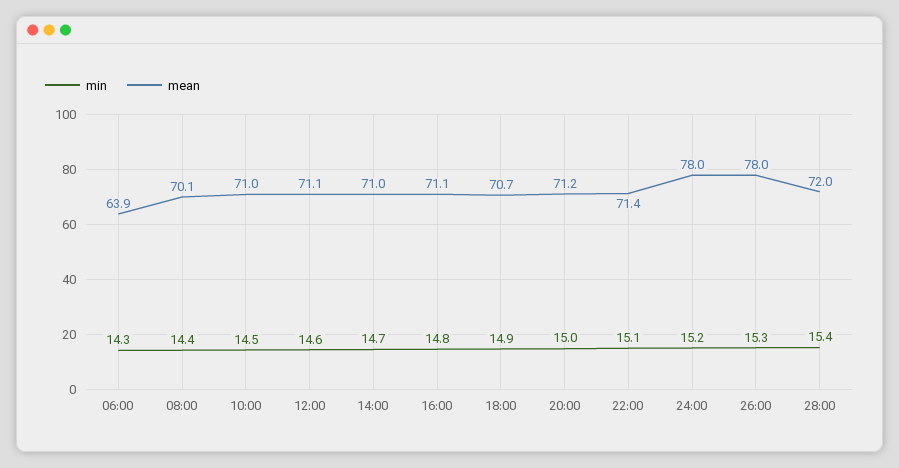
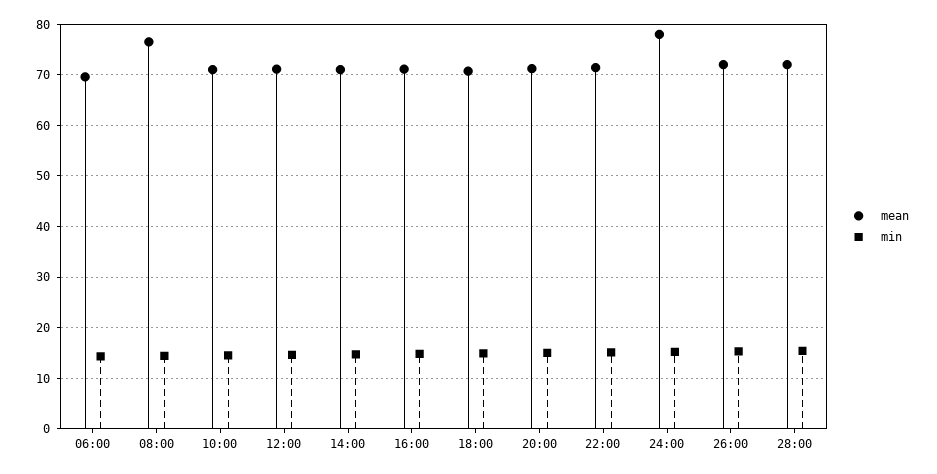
mean, 06:00: 63.9 -> 70
mean, 08:00: 70.1 -> 76
mean, 26:00: 78 -> 72

